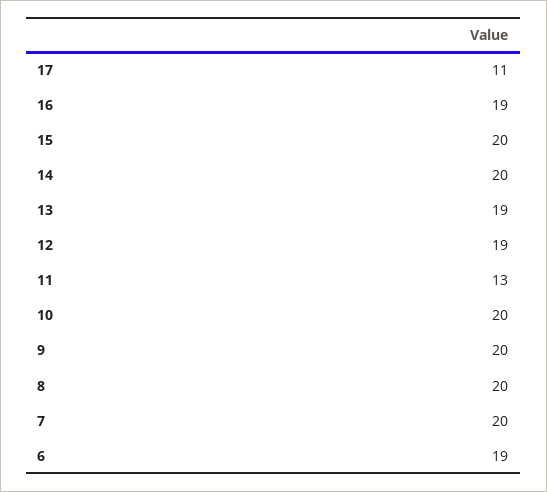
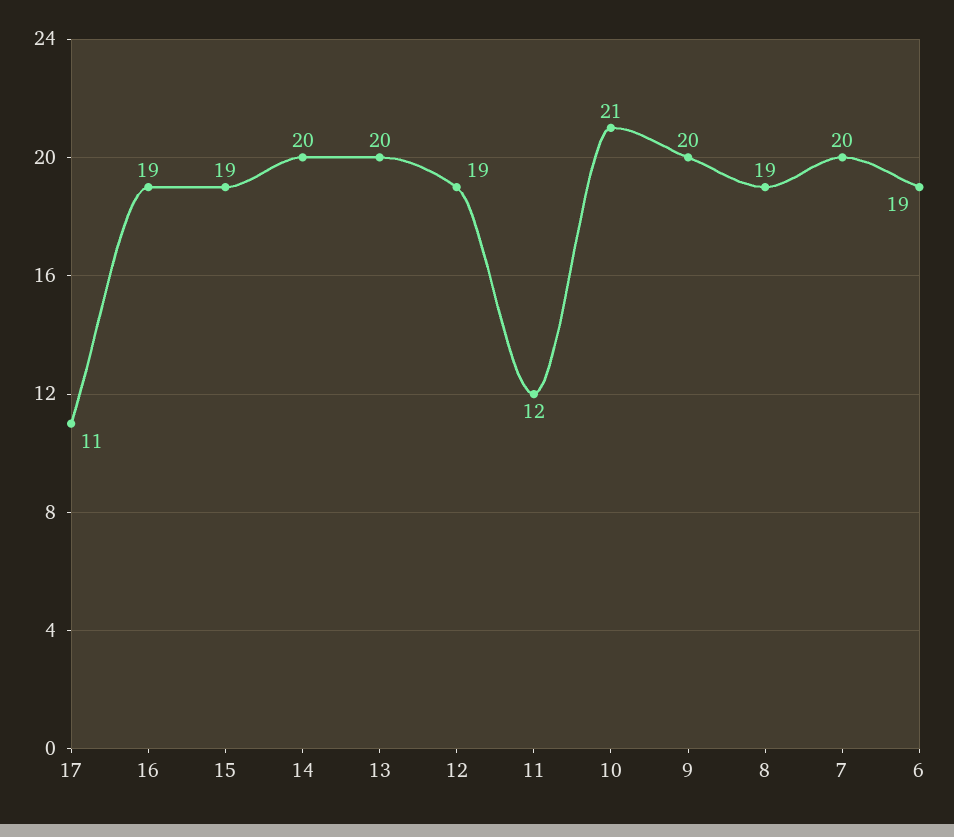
15: 20 -> 19
13: 19 -> 20
11: 13 -> 12
10: 20 -> 21
8: 20 -> 19

